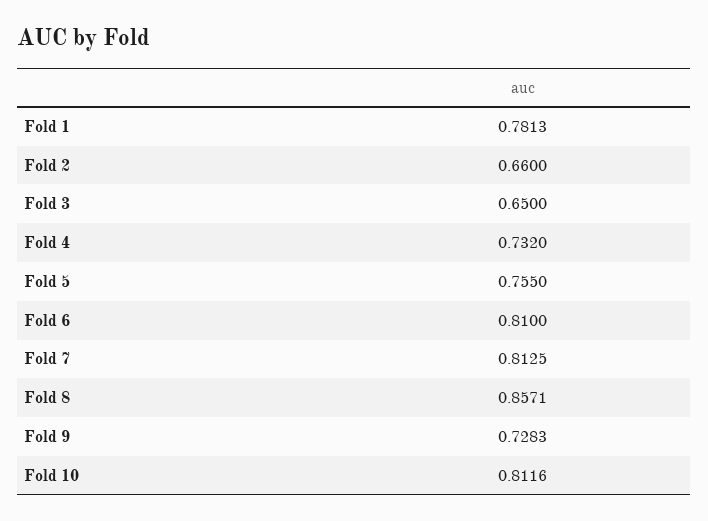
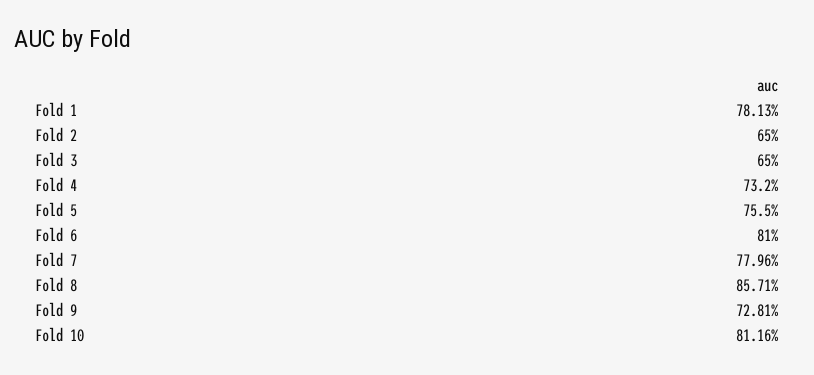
Fold 2: 0.66 -> 0.65
Fold 7: 0.8125 -> 0.7796
Fold 9: 0.7283 -> 0.7281

